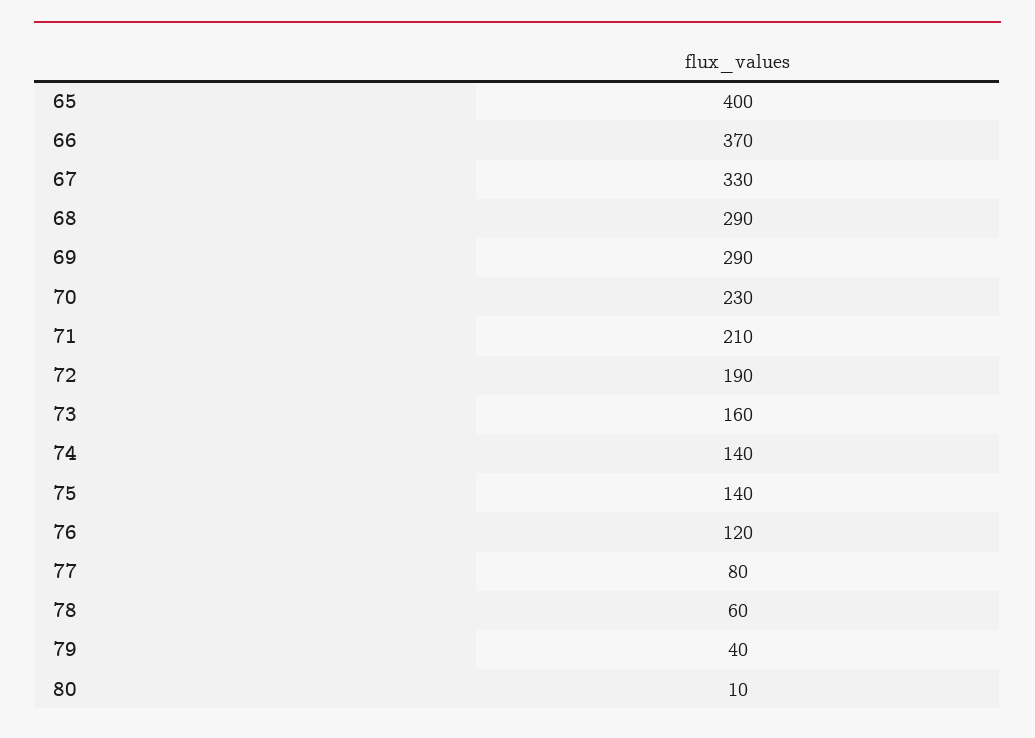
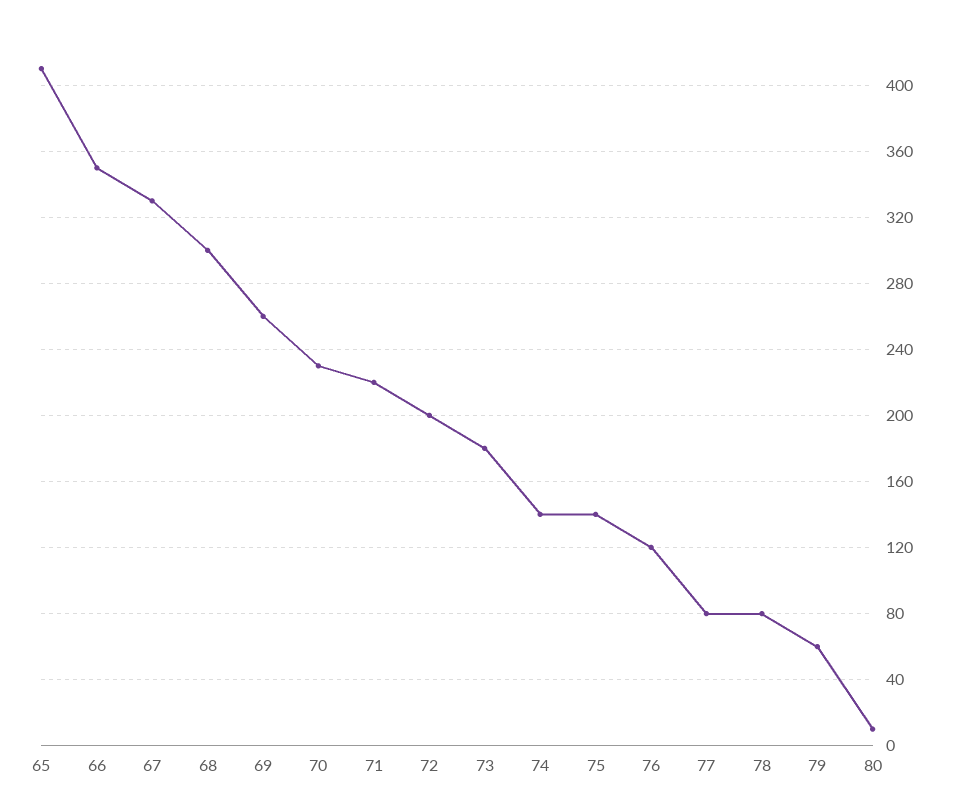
65: 400 -> 410
66: 370 -> 350
68: 290 -> 300
69: 290 -> 260
71: 210 -> 220
72: 190 -> 200
73: 160 -> 180
78: 60 -> 80
79: 40 -> 60

